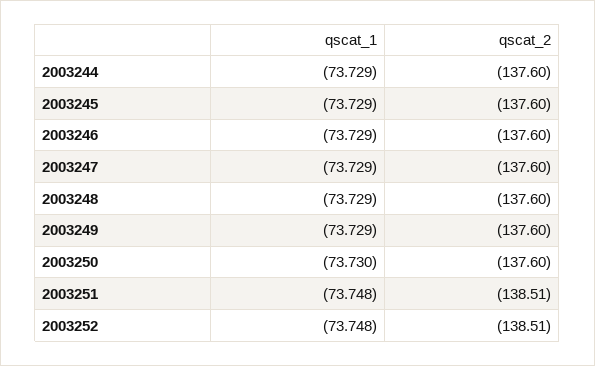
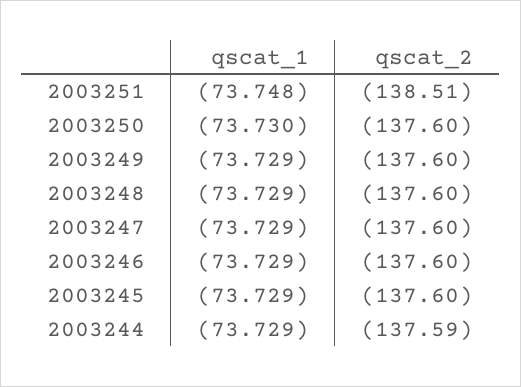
qscat_2, 2003244: -137.6 -> -137.59
qscat_1, 2003252: -73.748 -> none
qscat_2, 2003252: -138.51 -> none

